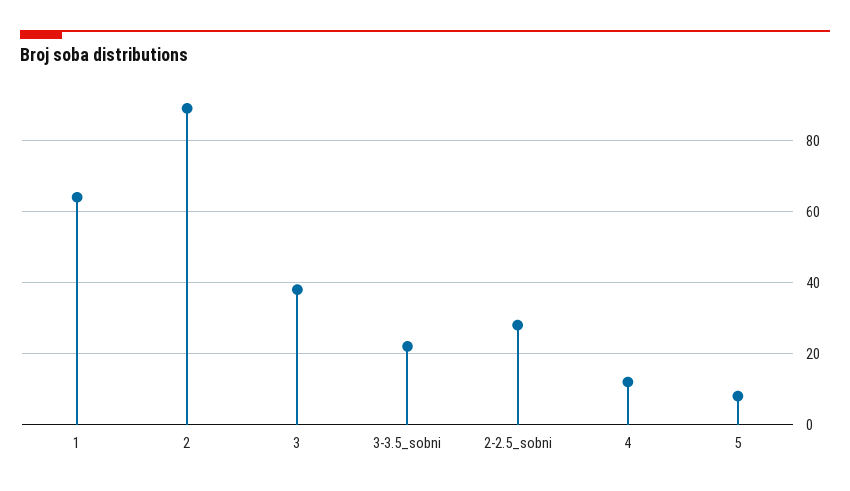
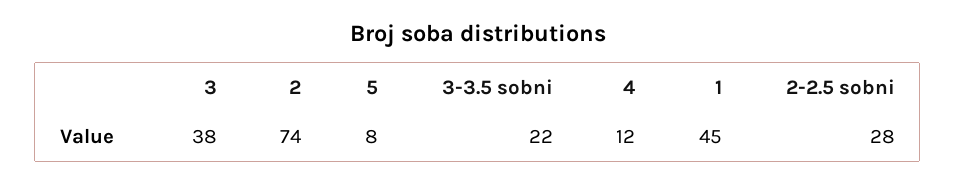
1: 65 -> 45
2: 90 -> 74

